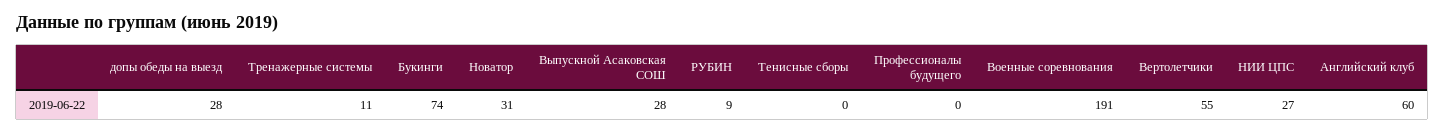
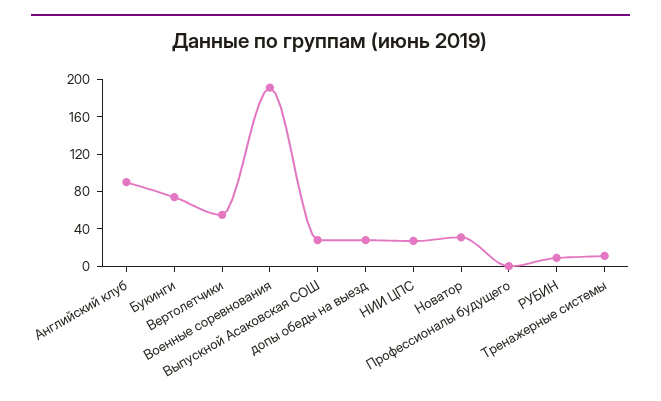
Тенисные сборы: 0 -> none
Английский клуб: 60 -> 90

